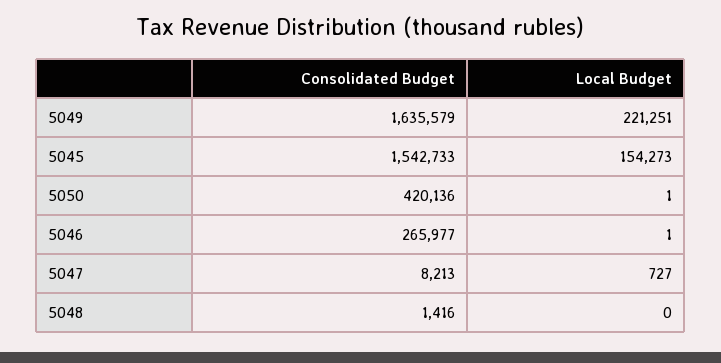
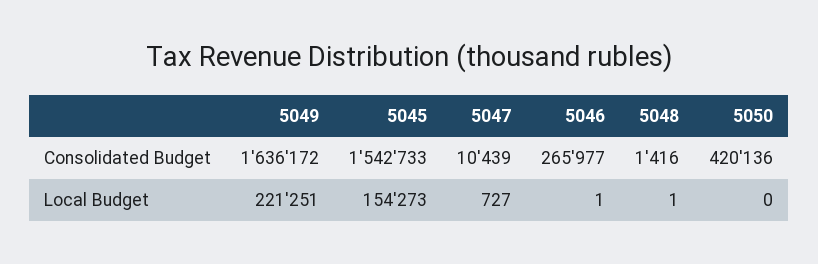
Consolidated Budget, 5049: 1635579 -> 1636172
Local Budget, 5050: 1 -> 0
Consolidated Budget, 5047: 8213 -> 10439
Local Budget, 5048: 0 -> 1

